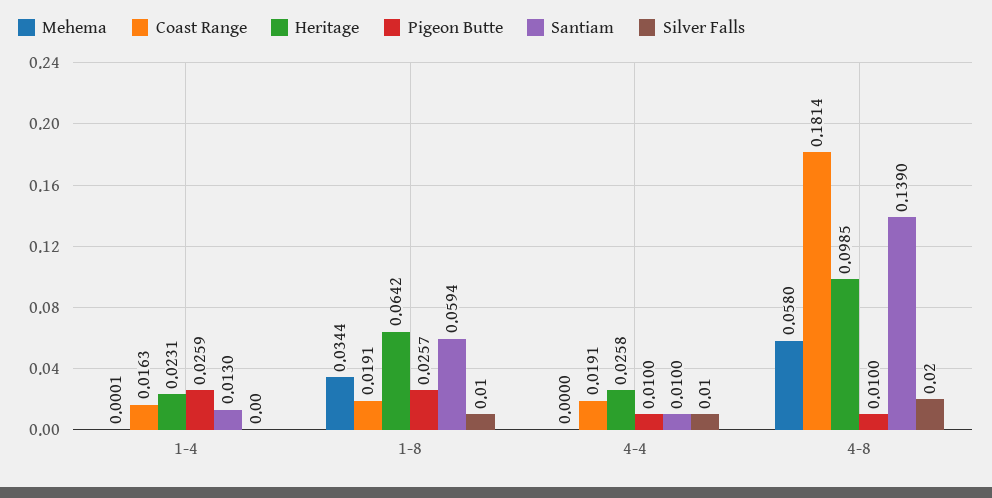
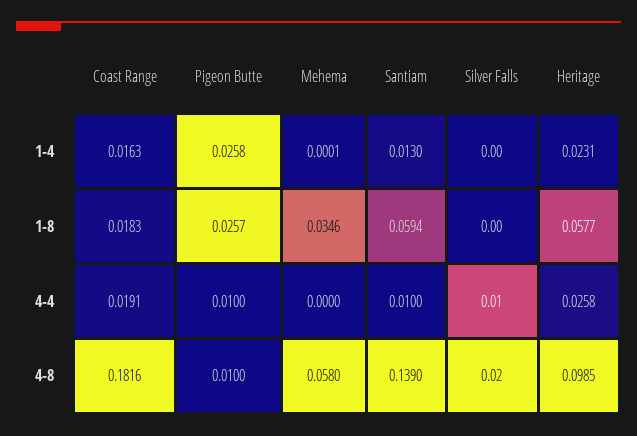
Pigeon Butte, 1-4: 0.0259 -> 0.0258
Mehema, 1-8: 0.0344 -> 0.0346
Coast Range, 1-8: 0.0191 -> 0.0183
Heritage, 1-8: 0.0642 -> 0.0577
Silver Falls, 1-8: 0.01 -> 0
Coast Range, 4-8: 0.1814 -> 0.1816

